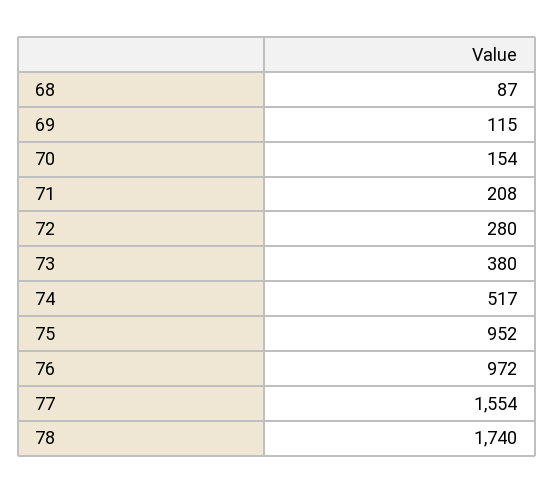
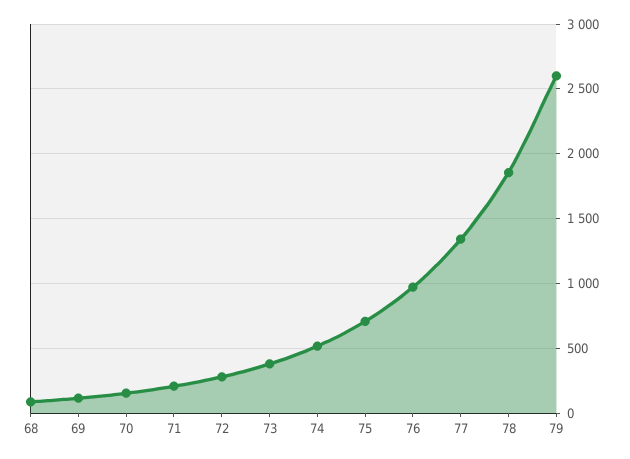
75: 952 -> 700
77: 1554 -> 1350
78: 1740 -> 1850
79: none -> 2600

